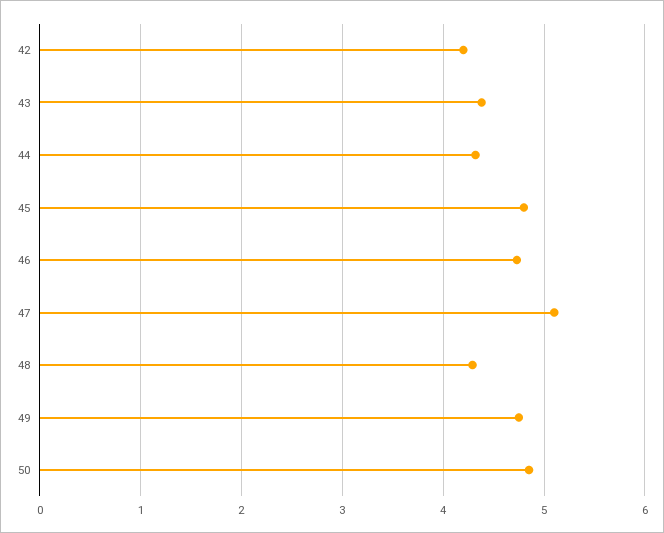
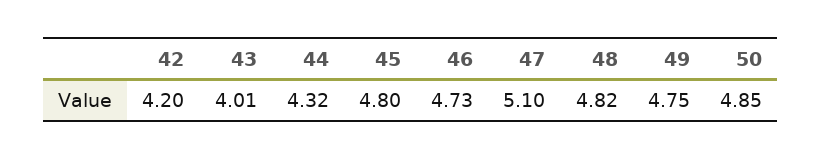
43: 4.4 -> 4.01
48: 4.3 -> 4.82

